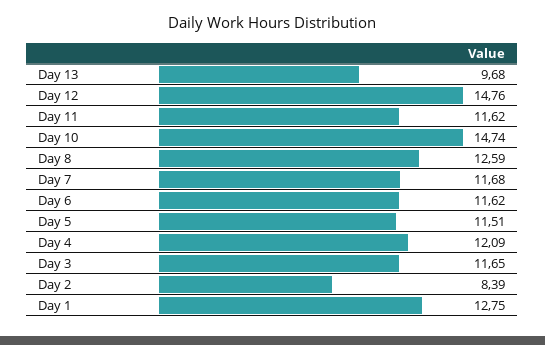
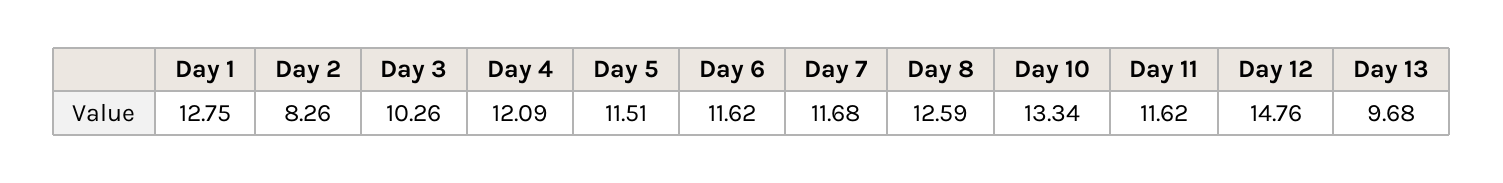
Day 10: 14.74 -> 13.34
Day 3: 11.65 -> 10.26
Day 2: 8.39 -> 8.26

